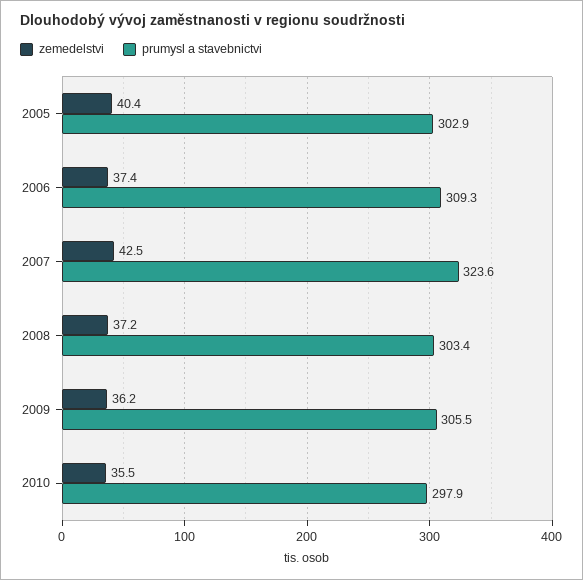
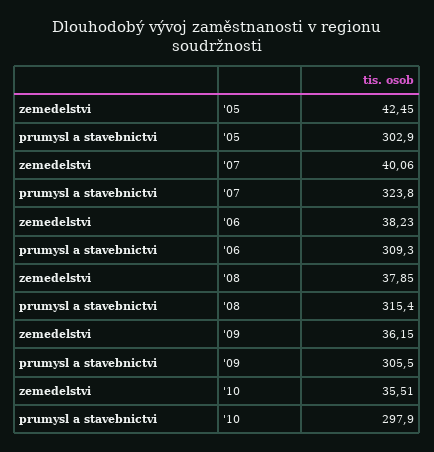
zemedelstvi, 2005: 40.4 -> 42.45
zemedelstvi, 2006: 37.4 -> 38.23
zemedelstvi, 2007: 42.5 -> 40.06
prumysl a stavebnictvi, 2007: 323.6 -> 323.8
zemedelstvi, 2008: 37.2 -> 37.85
prumysl a stavebnictvi, 2008: 303.4 -> 315.4

